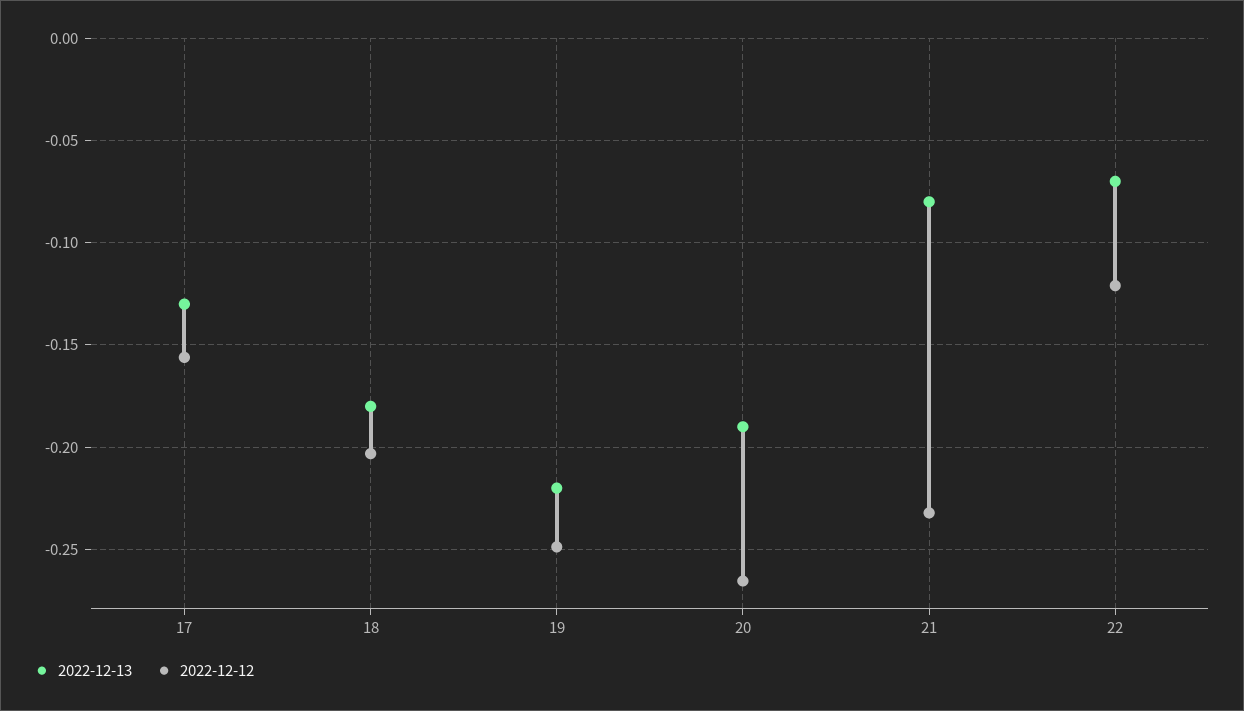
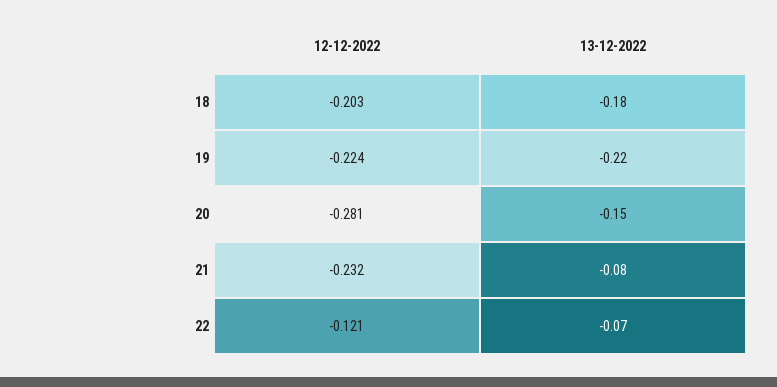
2022-12-13, 17: -0.13 -> none
2022-12-12, 17: -0.155 -> none
2022-12-12, 19: -0.25 -> -0.224
2022-12-13, 20: -0.19 -> -0.15
2022-12-12, 20: -0.265 -> -0.281

